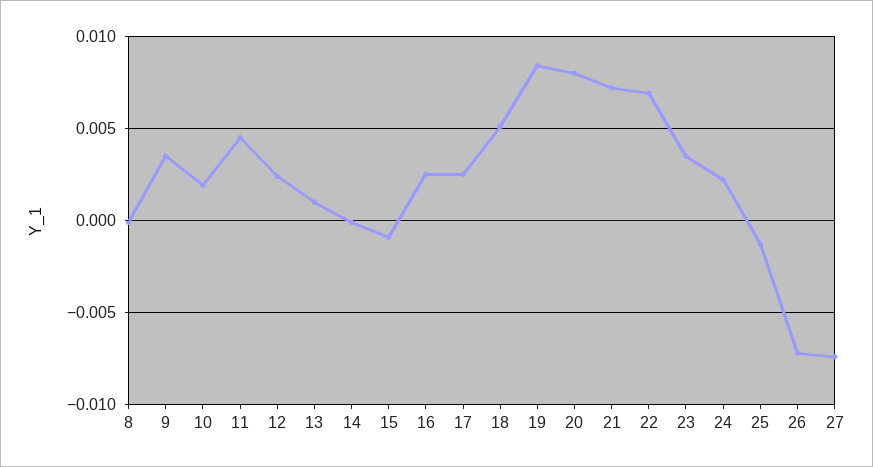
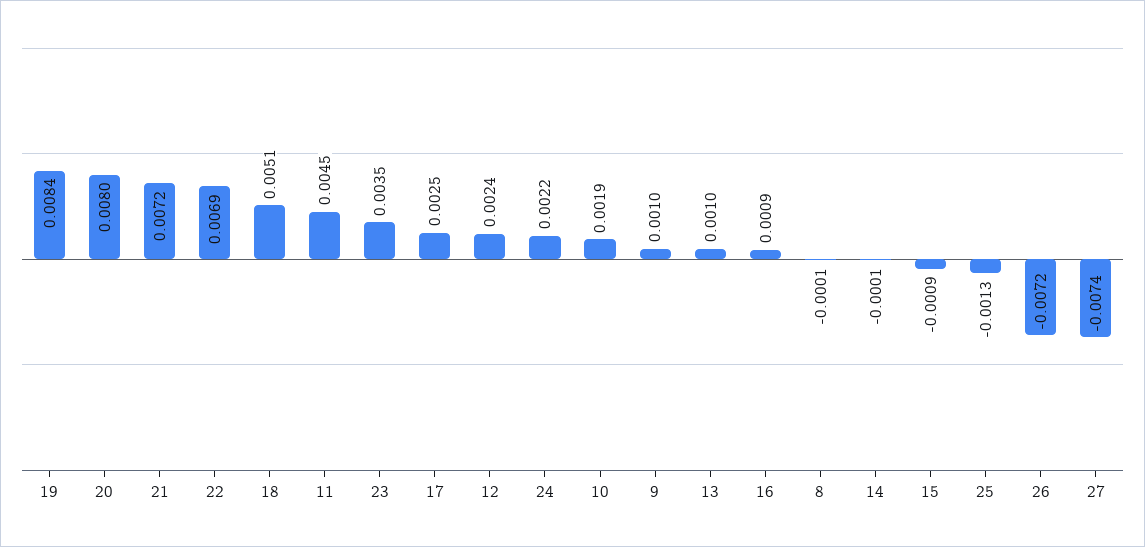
9: 0.0035 -> 0.001
16: 0.0025 -> 0.0009

